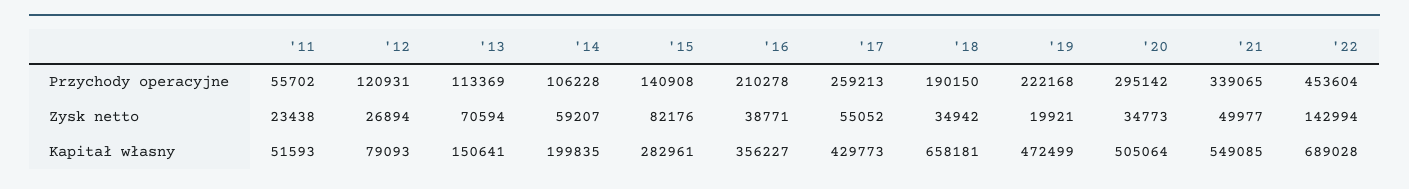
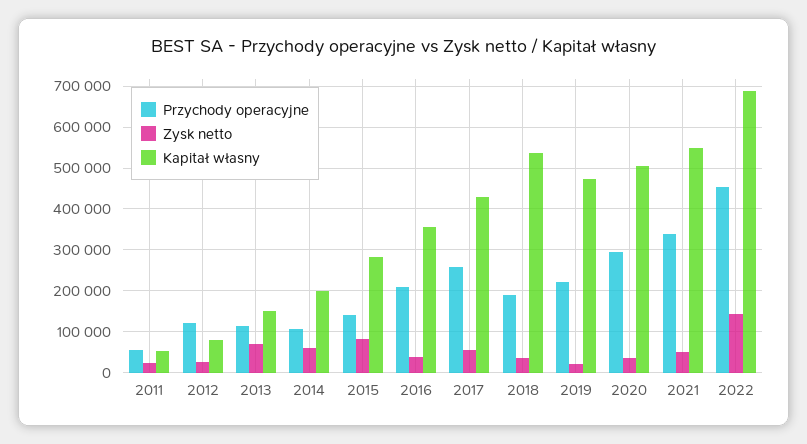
Kapitał własny, '18: 658181 -> 540000

